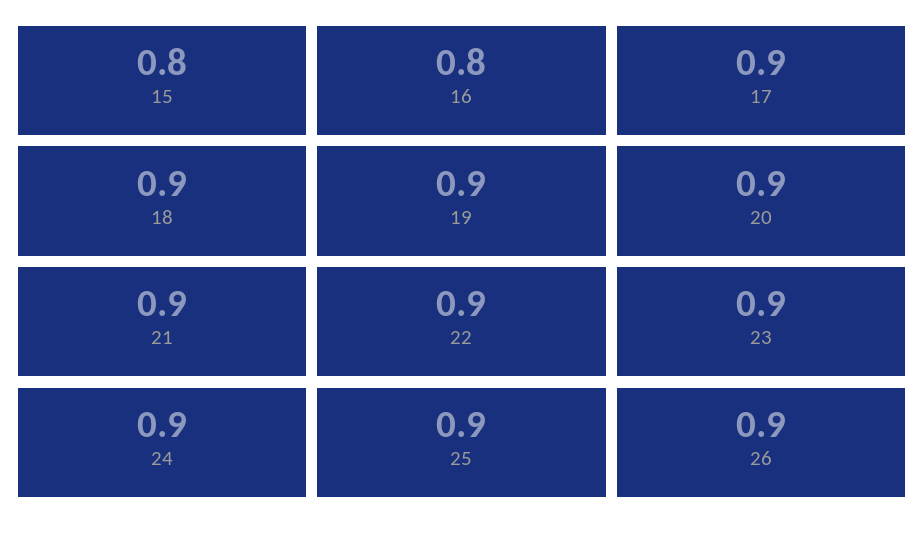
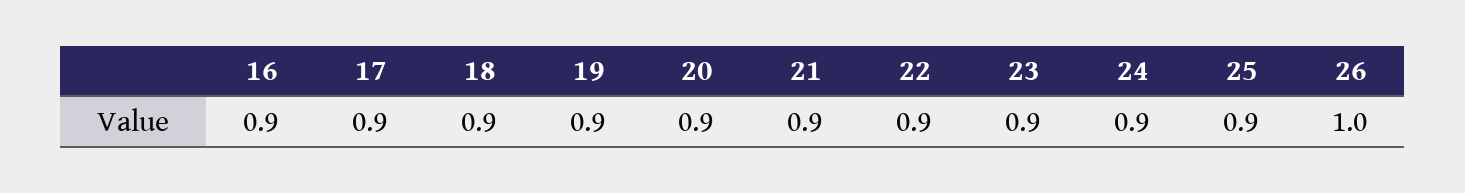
15: 0.8 -> none
16: 0.8 -> 0.9
26: 0.9 -> 1

